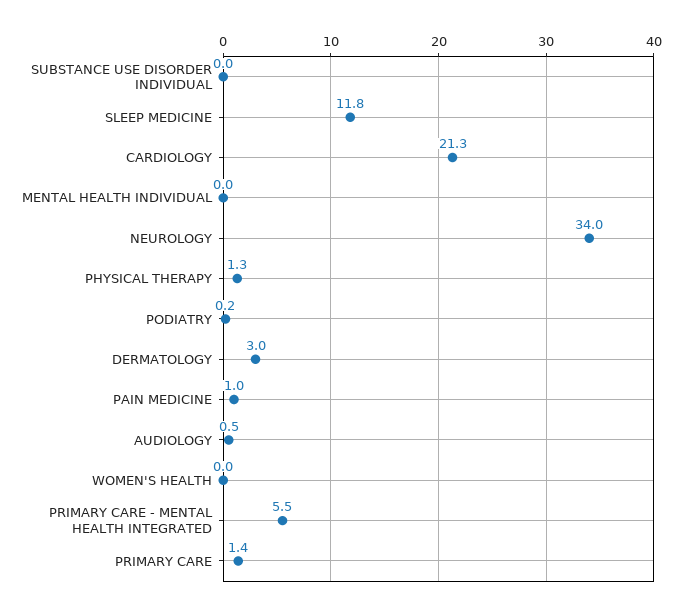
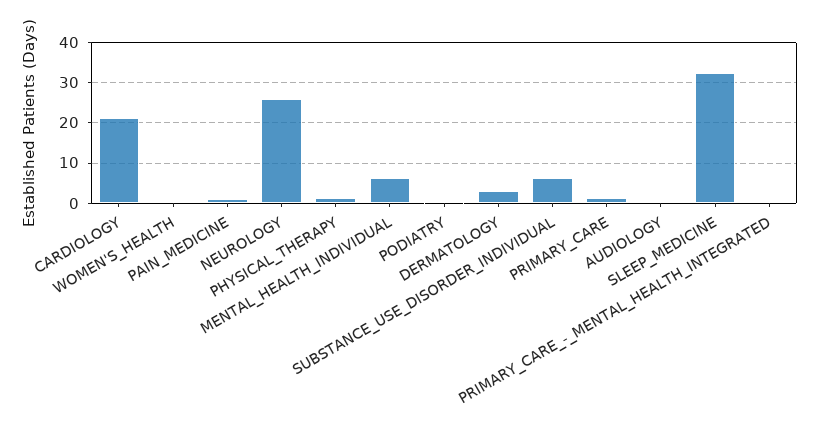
SUBSTANCE USE DISORDER INDIVIDUAL: 0 -> 6
SLEEP MEDICINE: 11.8 -> 32
MENTAL HEALTH INDIVIDUAL: 0 -> 6
NEUROLOGY: 34 -> 26
PRIMARY CARE - MENTAL HEALTH INTEGRATED: 5.5 -> 0

